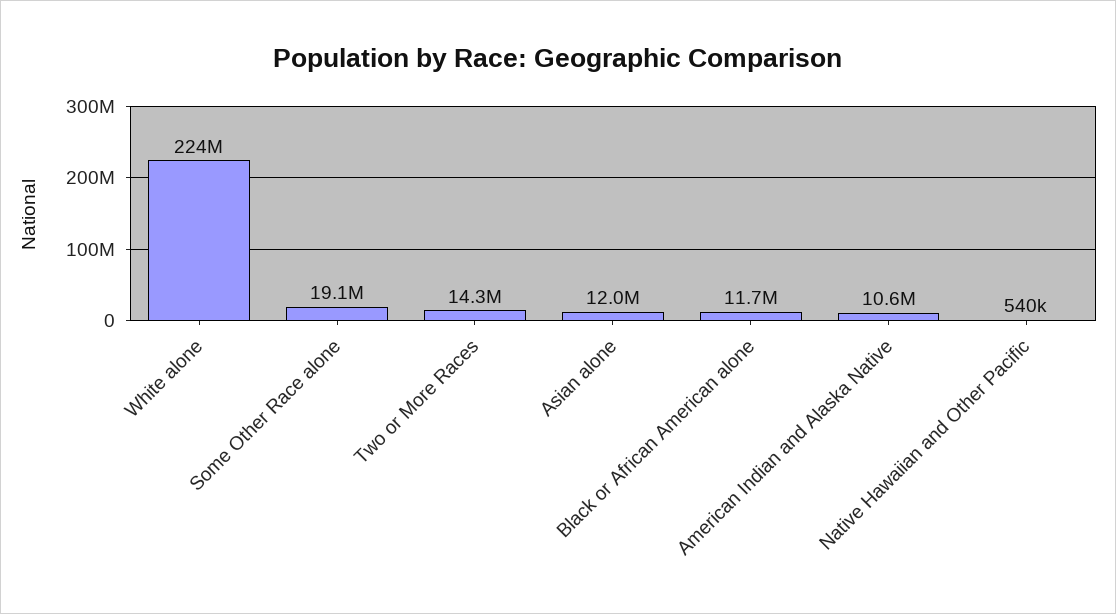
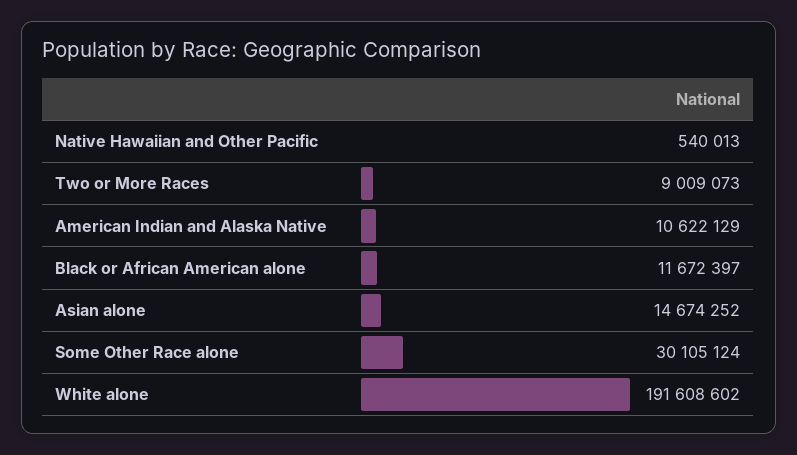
White alone: 224000000 -> 191608602
Some Other Race alone: 19100000 -> 30105124
Two or More Races: 14300000 -> 9009073
Asian alone: 12000000 -> 14674252

